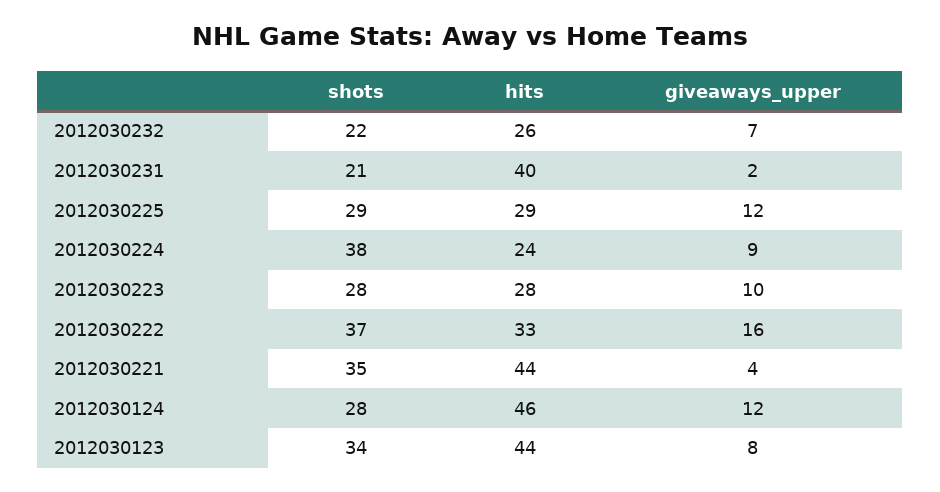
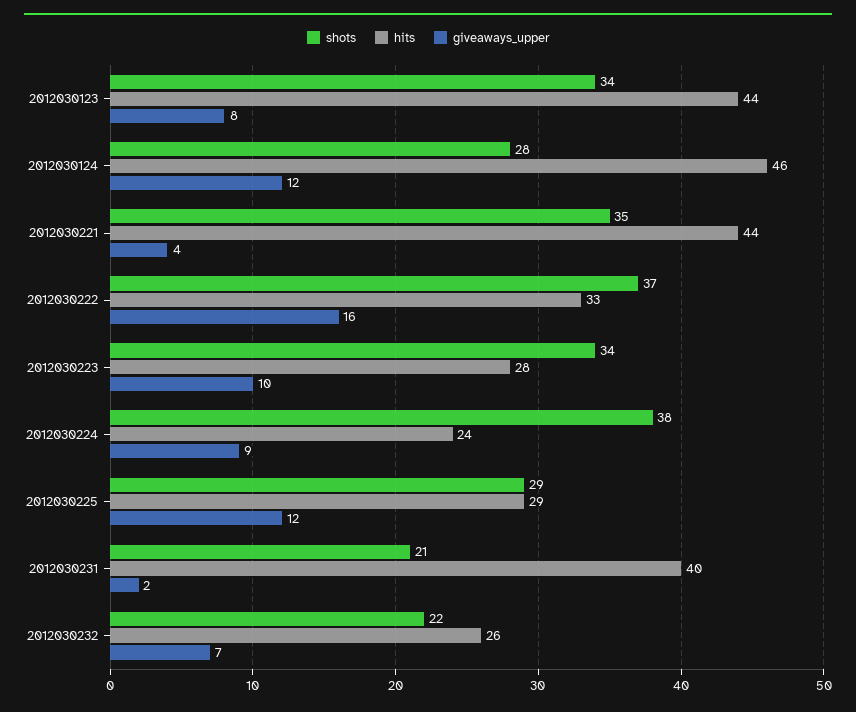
shots, 2012030223: 28 -> 34

